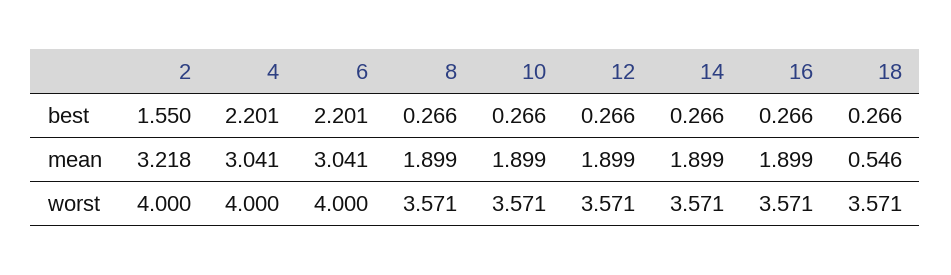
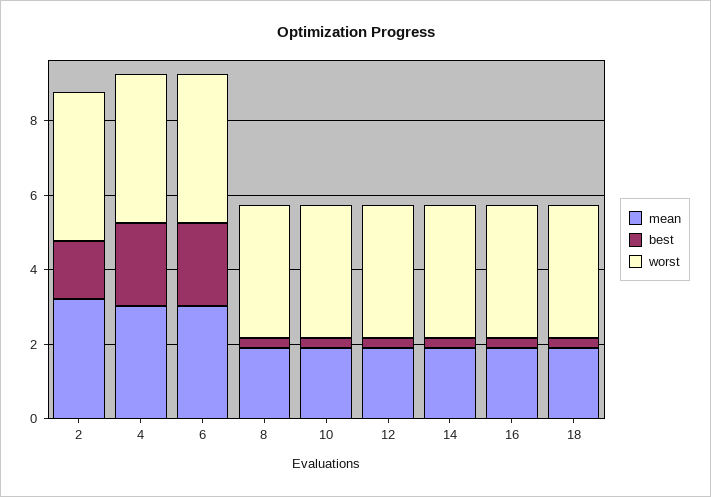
mean, 18: 0.546 -> 2

